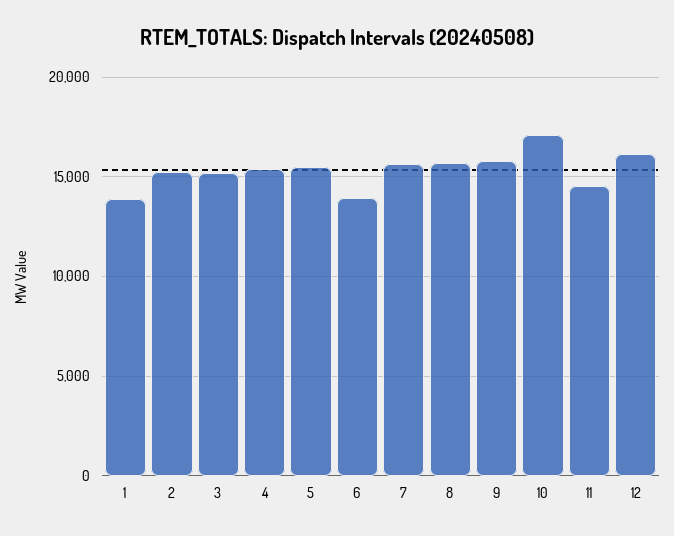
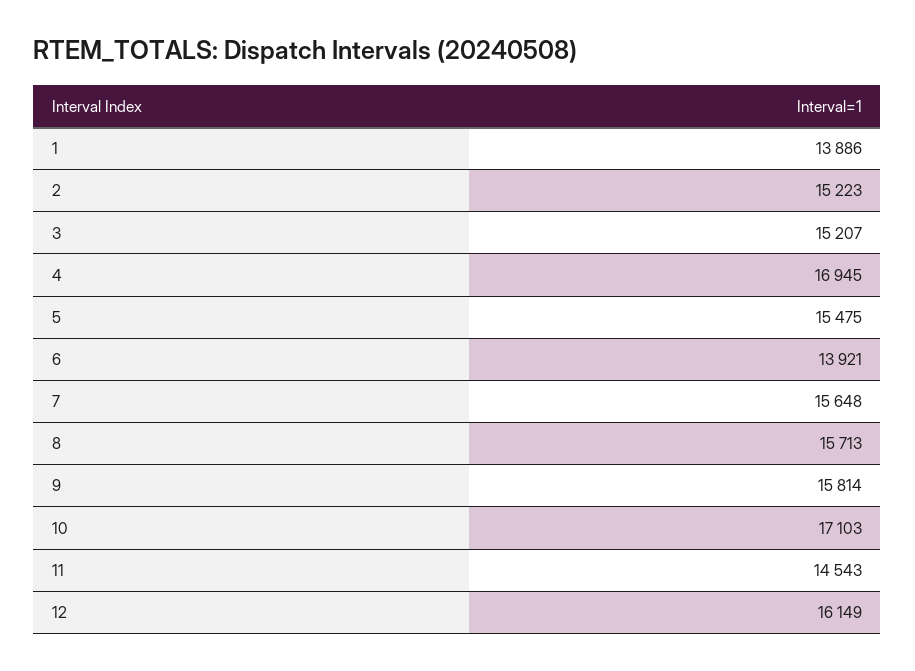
4: 15500 -> 16945

